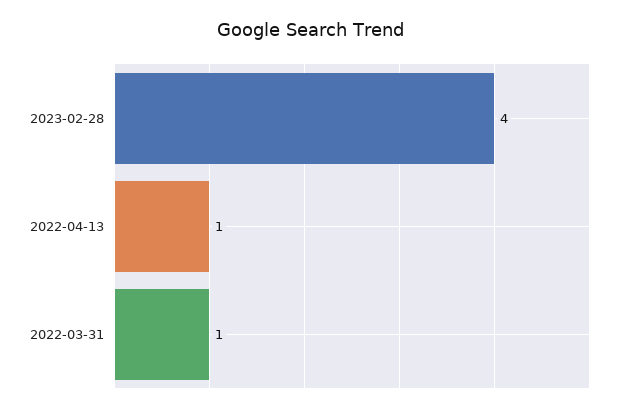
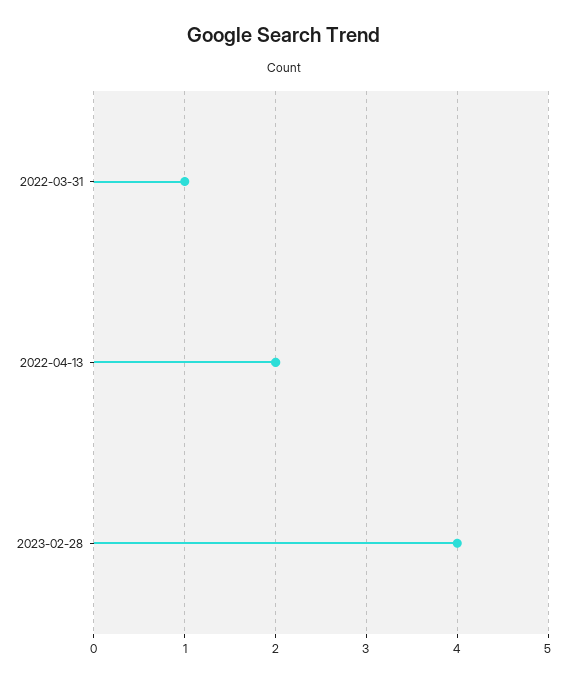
2022-04-13: 1 -> 2

